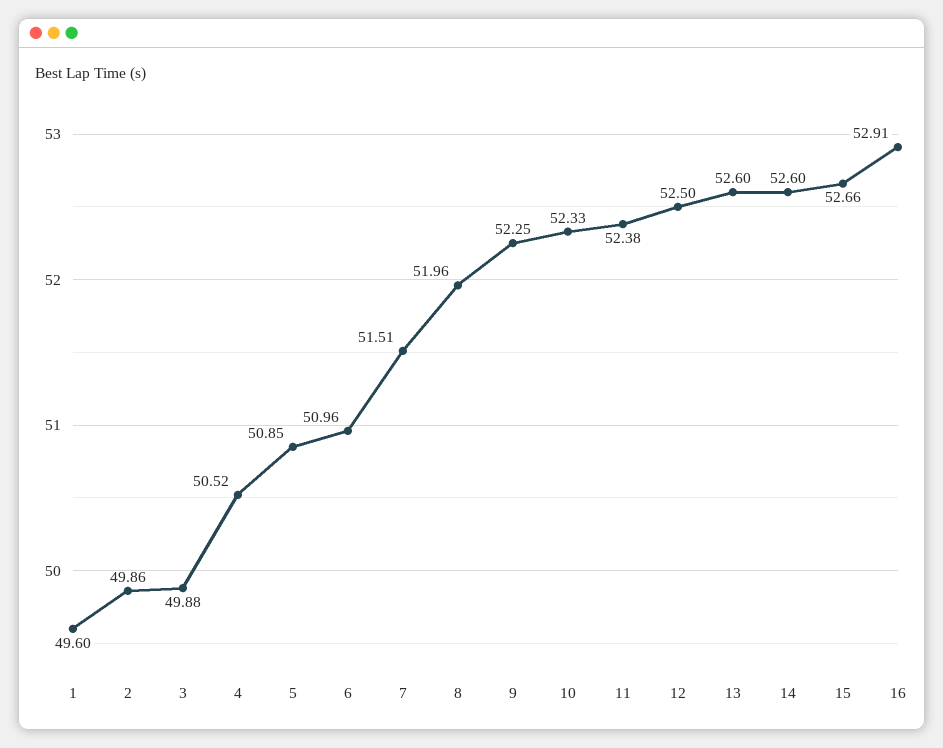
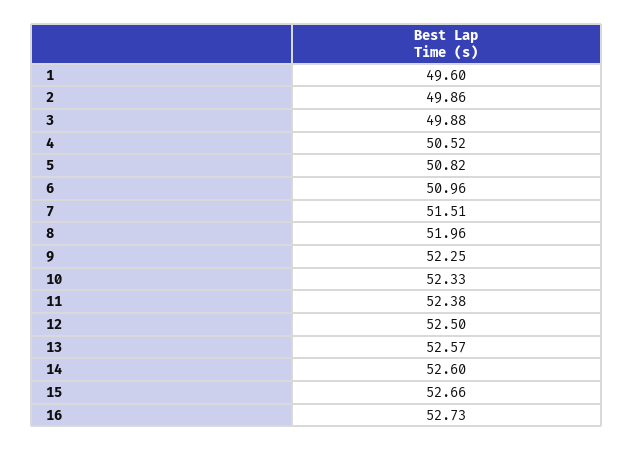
5: 50.85 -> 50.82
13: 52.6 -> 52.57
16: 52.91 -> 52.73

